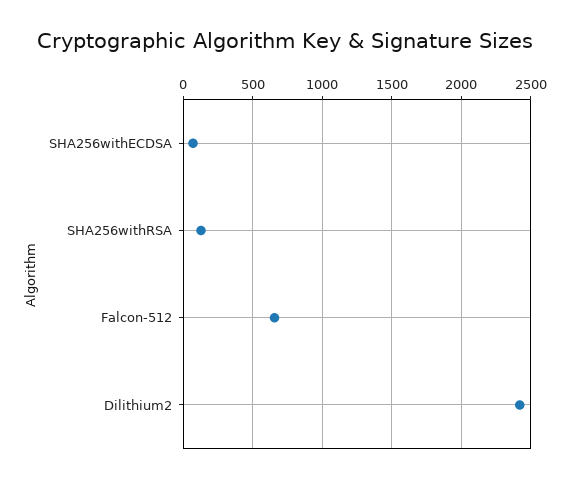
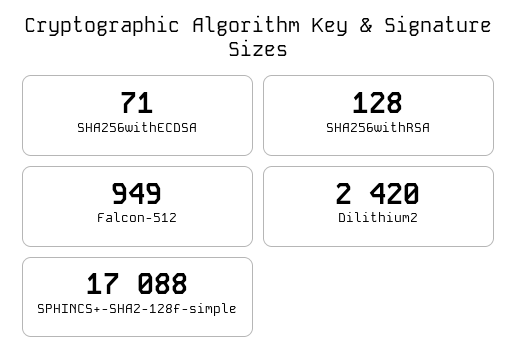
Falcon-512: 650 -> 949
SPHINCS+-SHA2-128f-simple: none -> 17088

